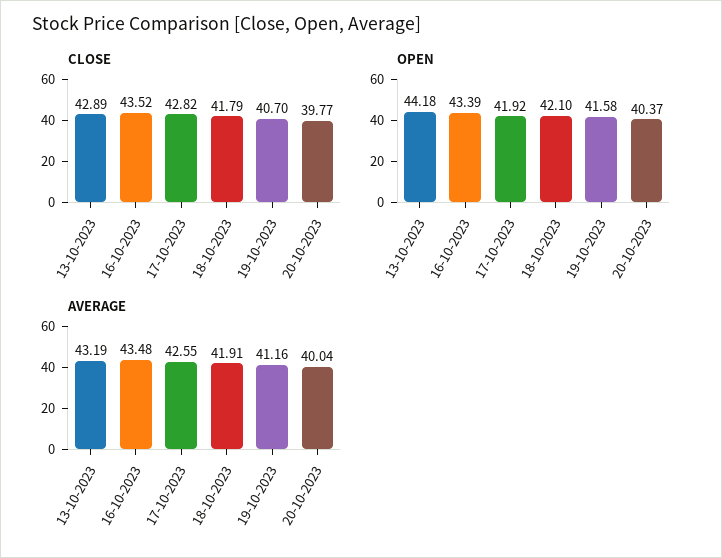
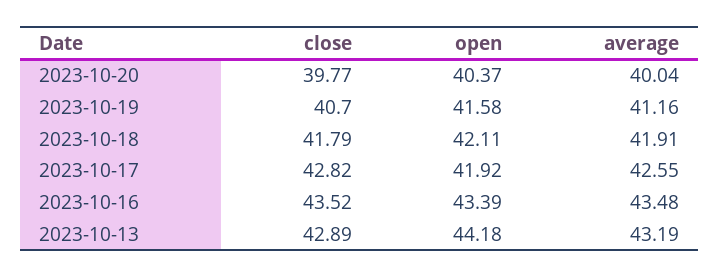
OPEN, 18-10-2023: 42.1 -> 42.11

